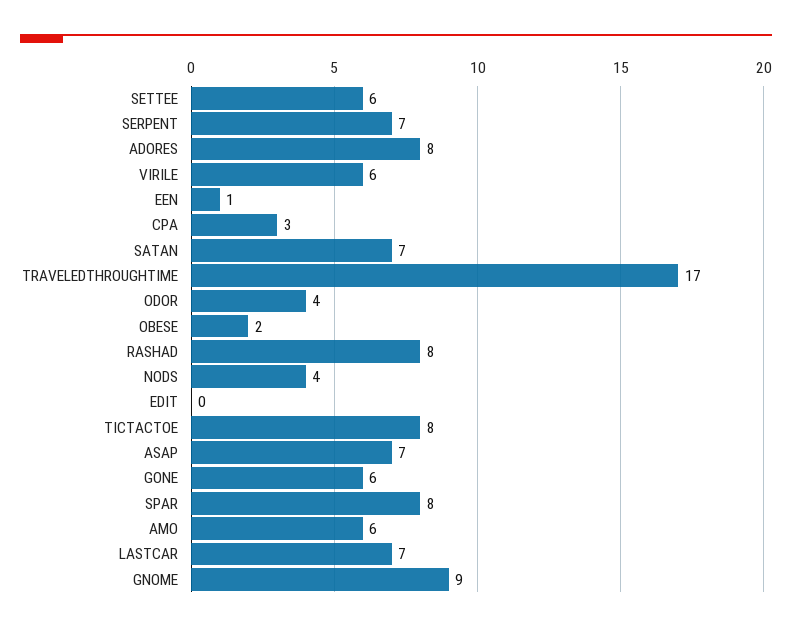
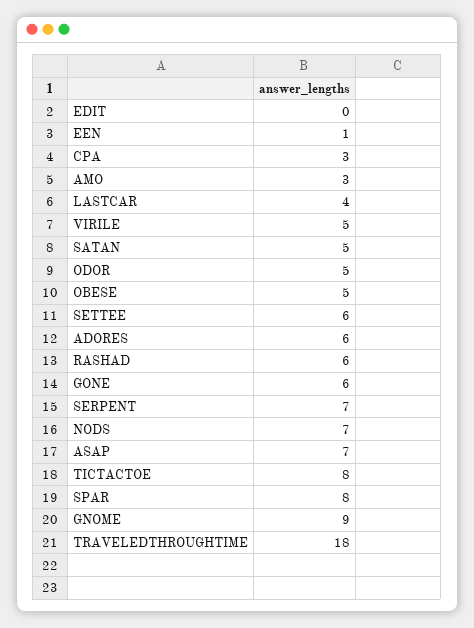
ADORES: 8 -> 6
VIRILE: 6 -> 5
SATAN: 7 -> 5
TRAVELEDTHROUGHTIME: 17 -> 18
ODOR: 4 -> 5
OBESE: 2 -> 5
RASHAD: 8 -> 6
NODS: 4 -> 7
AMO: 6 -> 3
LASTCAR: 7 -> 4

